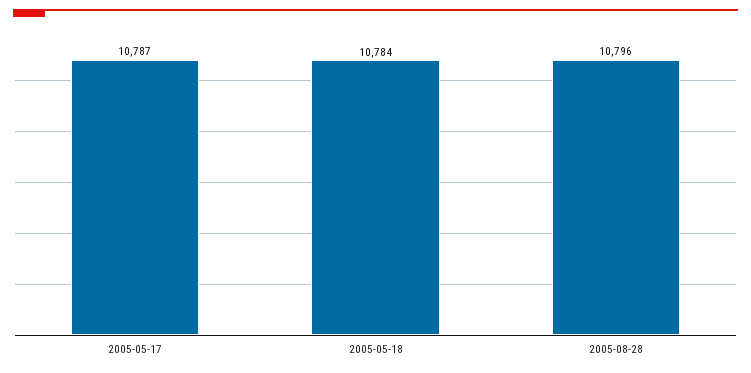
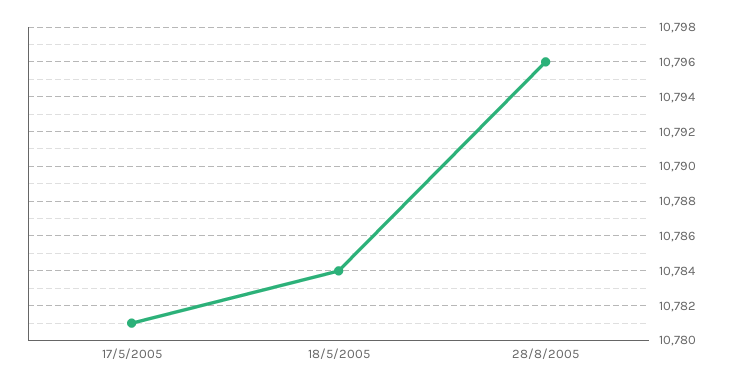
2005-05-17: 10787 -> 10781

